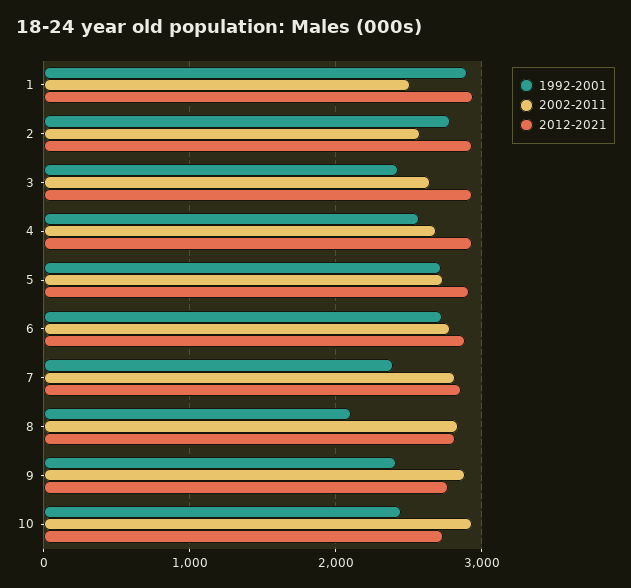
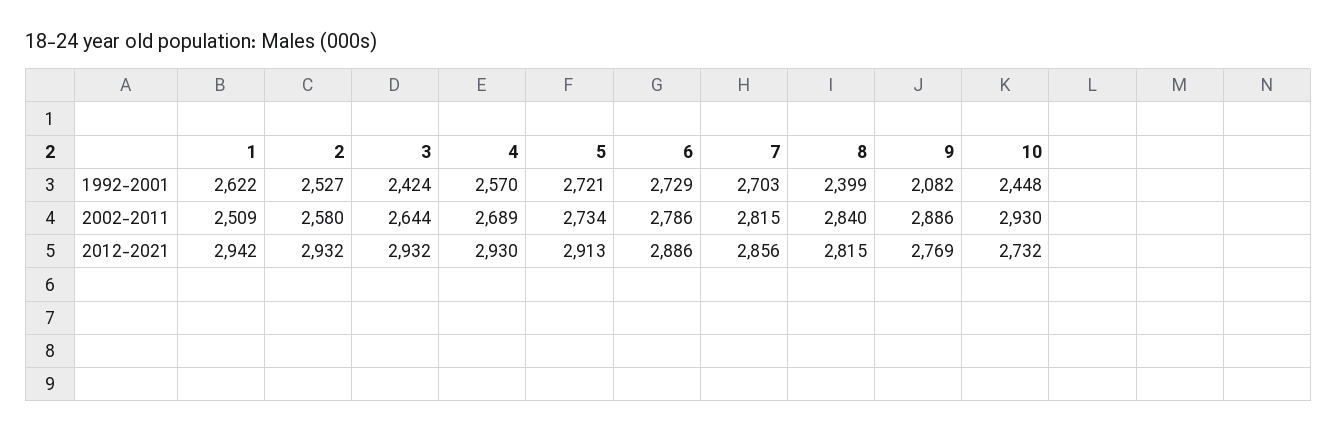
1992-2001, 1: 2900 -> 2622
1992-2001, 2: 2800 -> 2527
1992-2001, 7: 2400 -> 2703
1992-2001, 8: 2100 -> 2399
1992-2001, 9: 2400 -> 2082

